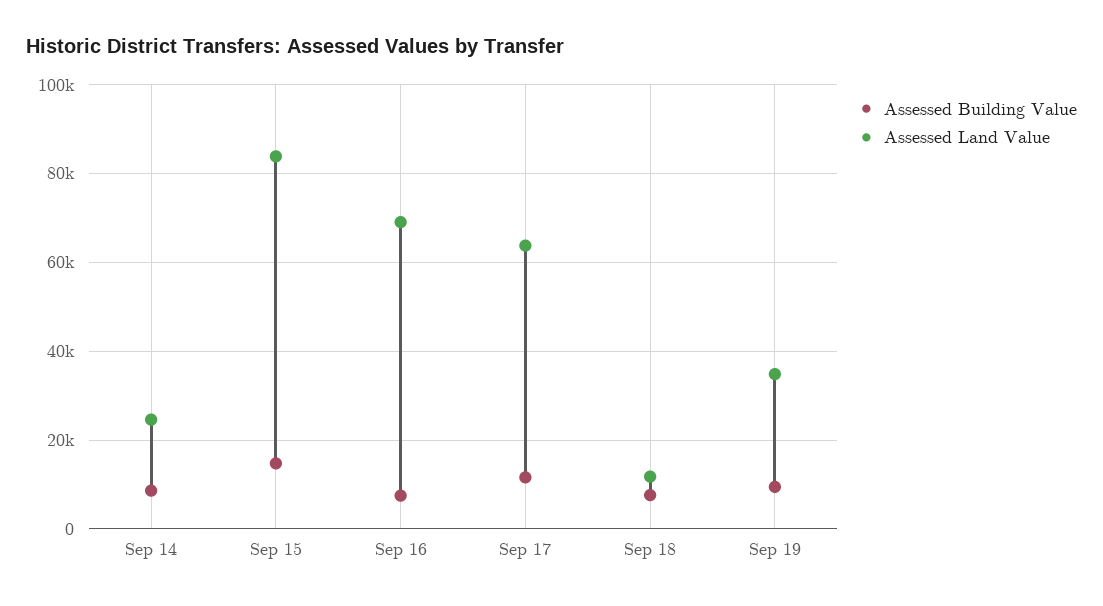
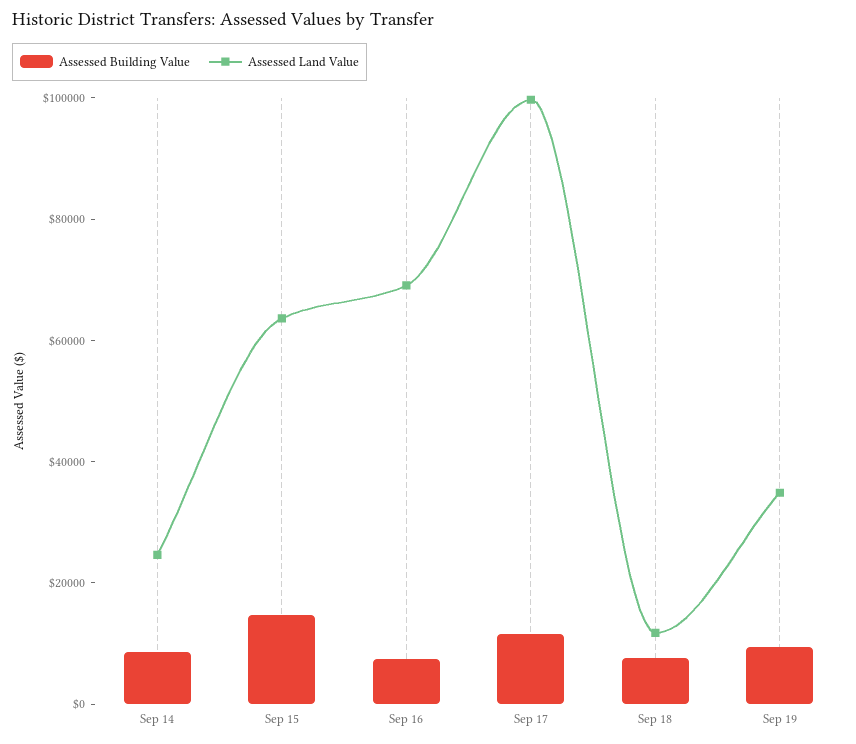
Assessed Land Value, Sep 15: 84000 -> 65000
Assessed Land Value, Sep 17: 64000 -> 100000

